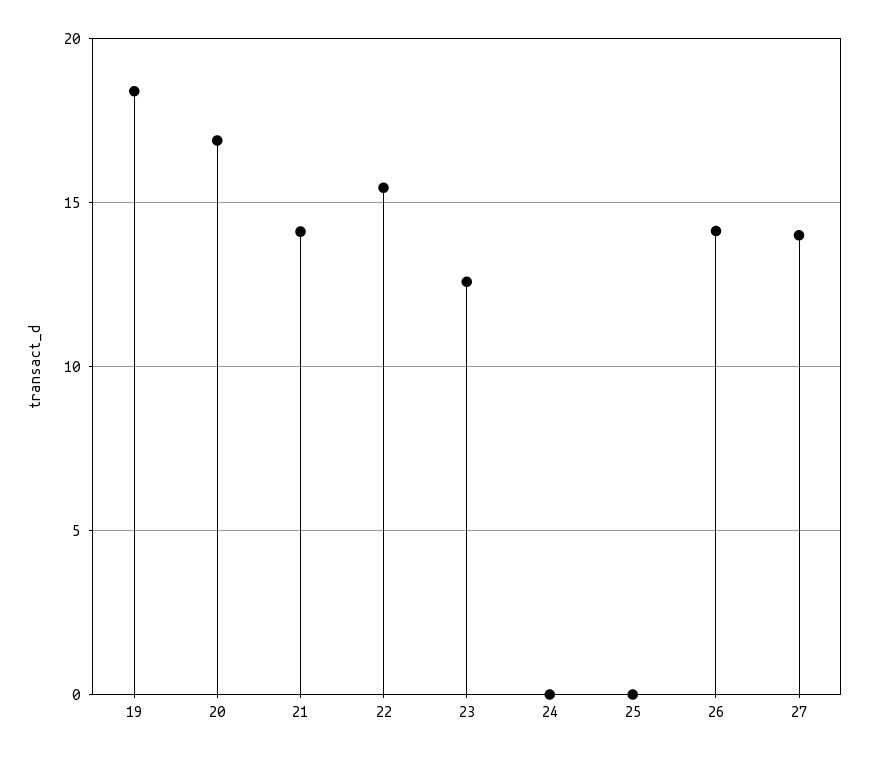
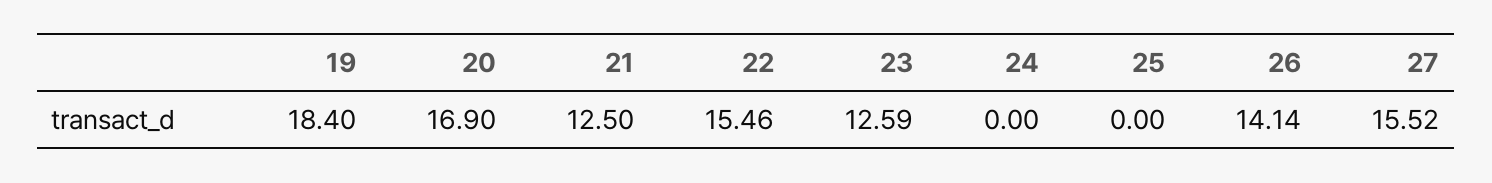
21: 14 -> 12.5
27: 14 -> 15.52

